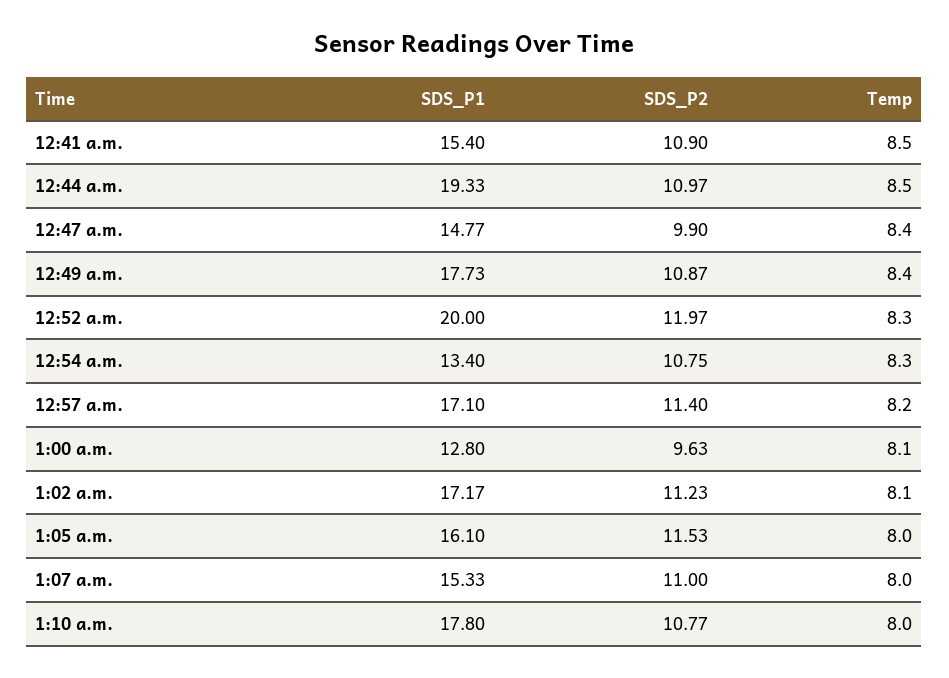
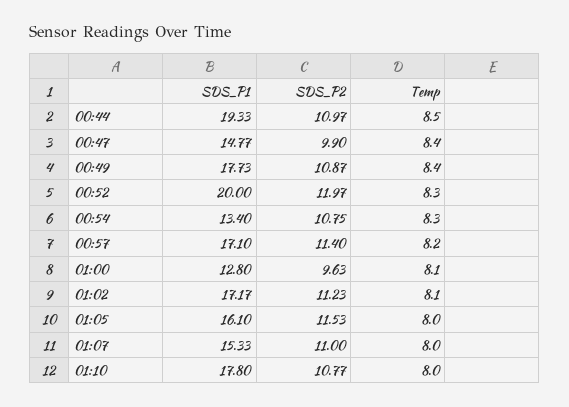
SDS_P1, 12:41 a.m.: 15.4 -> none
SDS_P2, 12:41 a.m.: 10.9 -> none
Temp, 12:41 a.m.: 8.5 -> none

